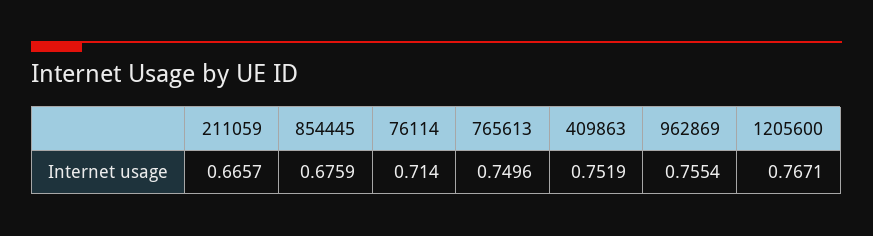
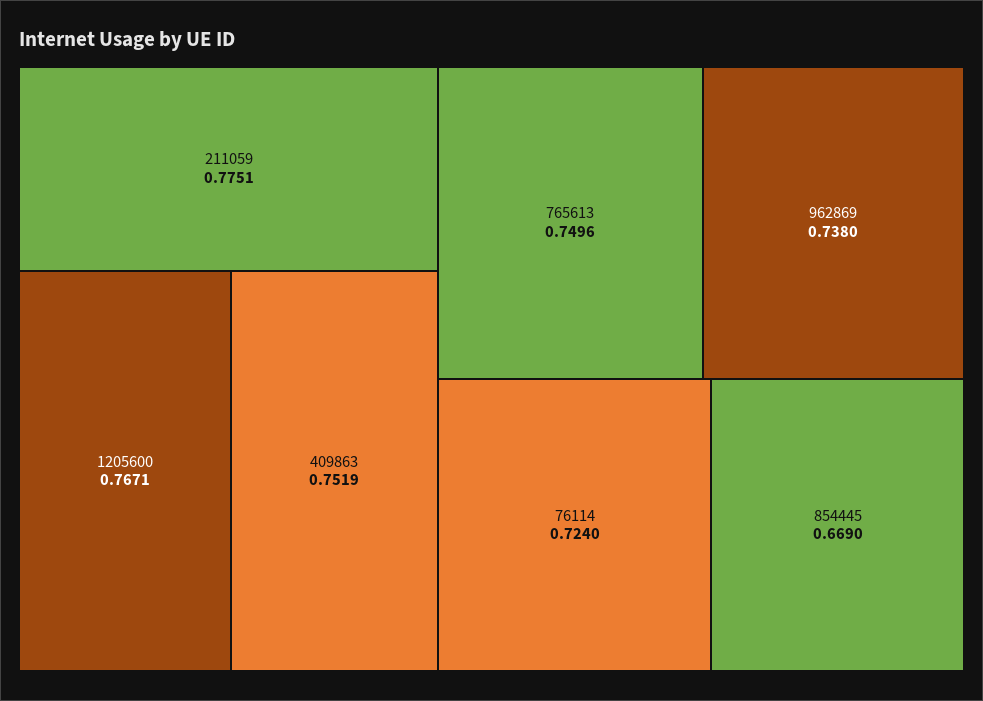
211059: 0.6657 -> 0.7751
854445: 0.6759 -> 0.669
76114: 0.714 -> 0.724
962869: 0.7554 -> 0.738

